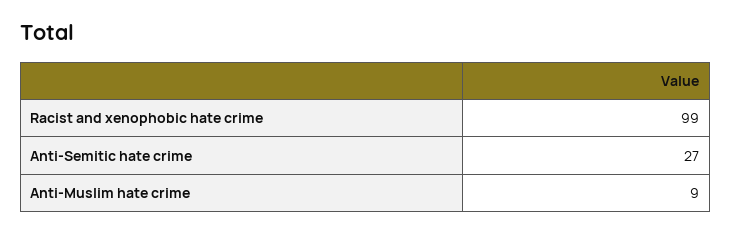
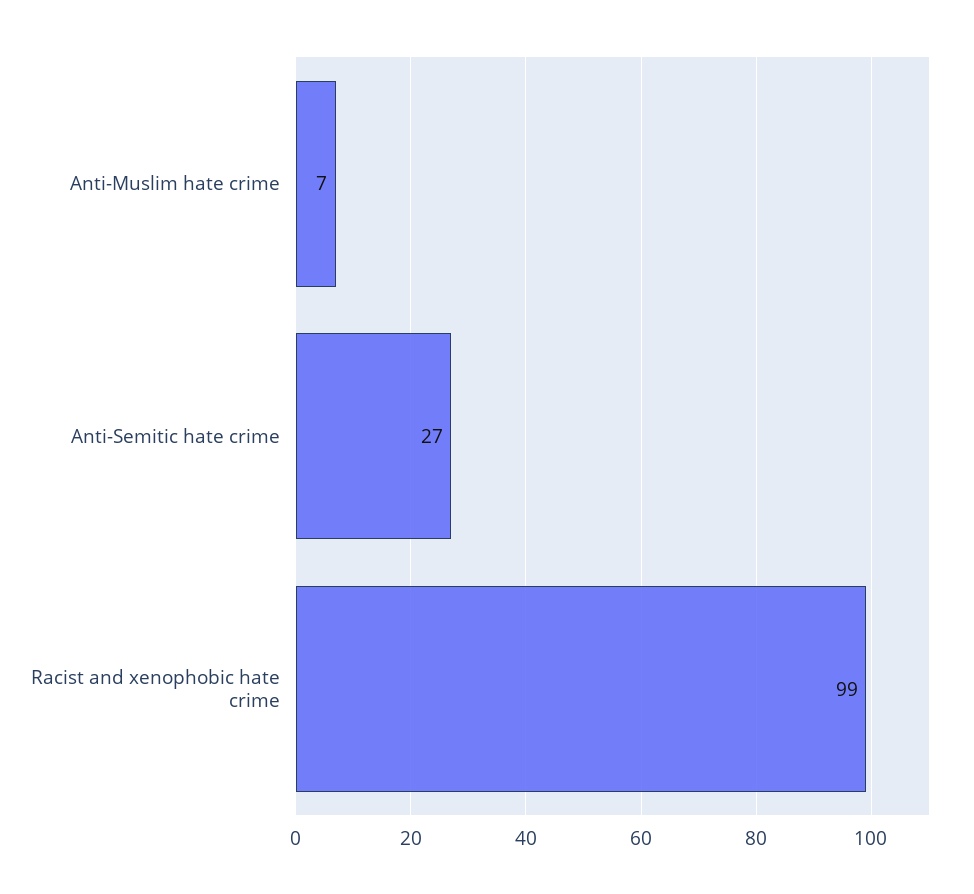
Anti-Muslim hate crime: 9 -> 7

